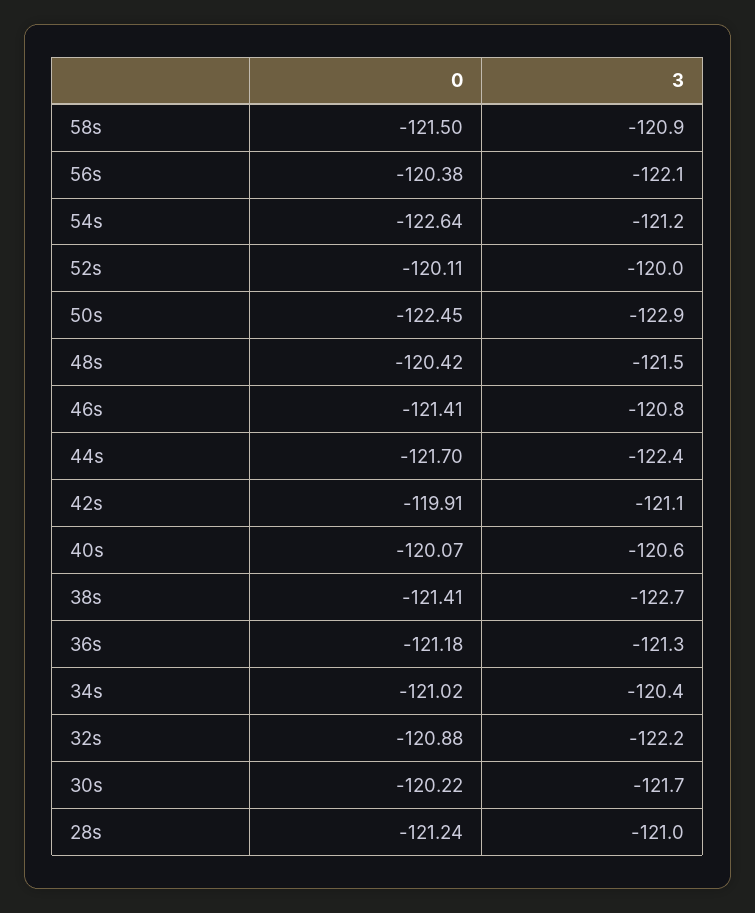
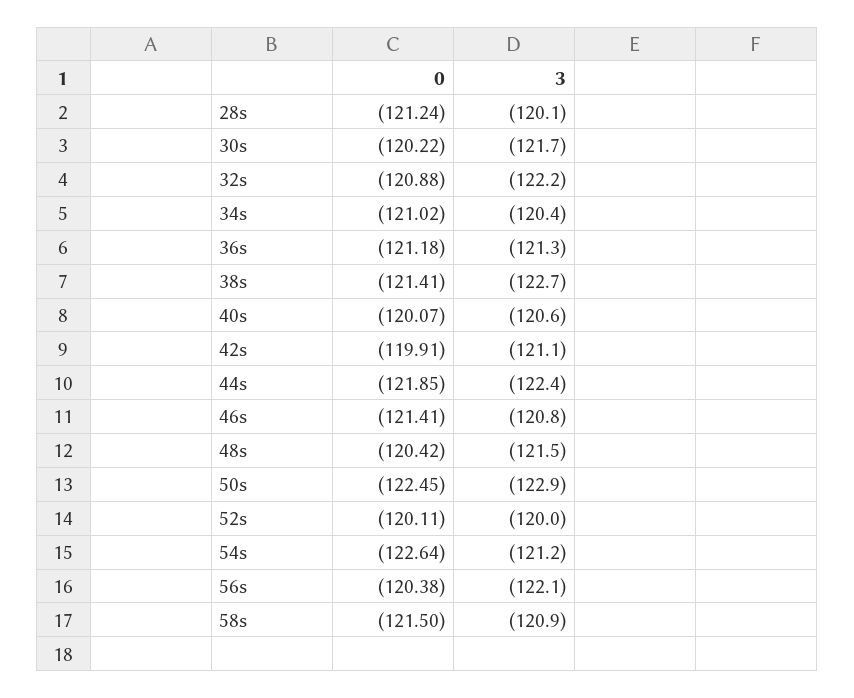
0, 44s: -121.7 -> -121.85
3, 28s: -121 -> -120.1

